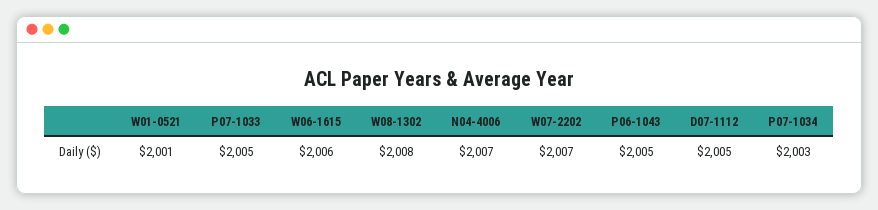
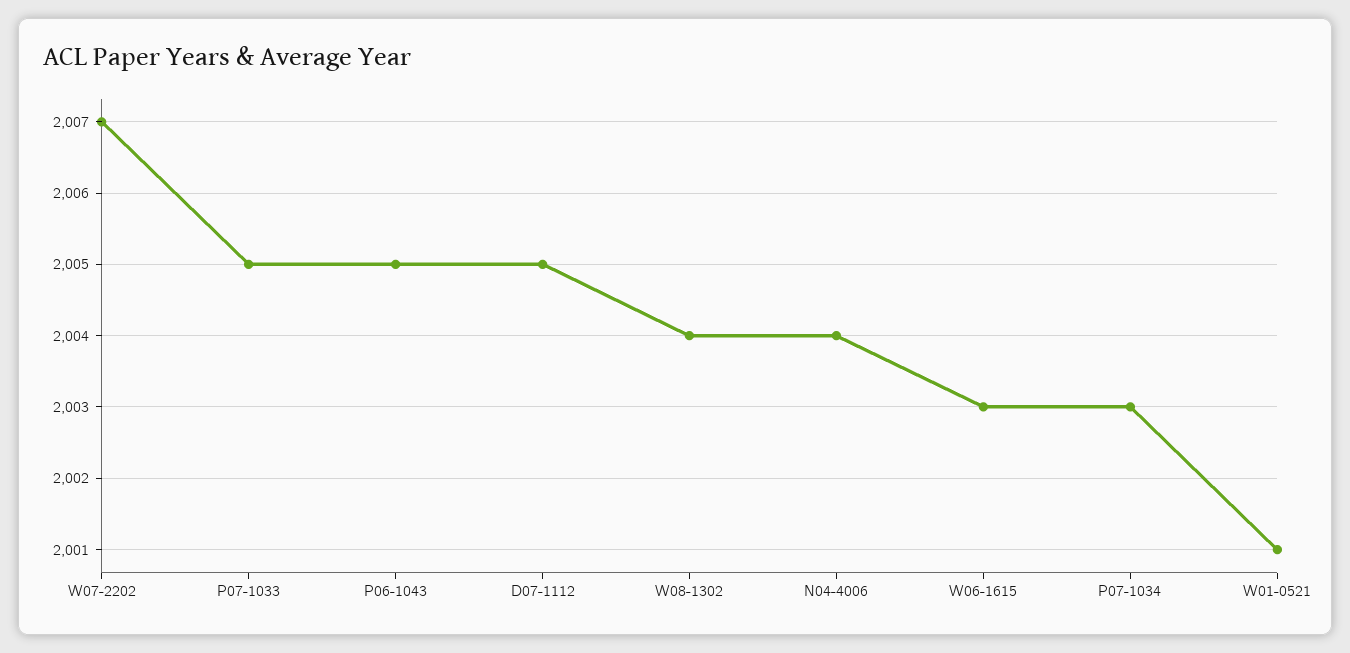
W06-1615: 2006 -> 2003
W08-1302: 2008 -> 2004
N04-4006: 2007 -> 2004

